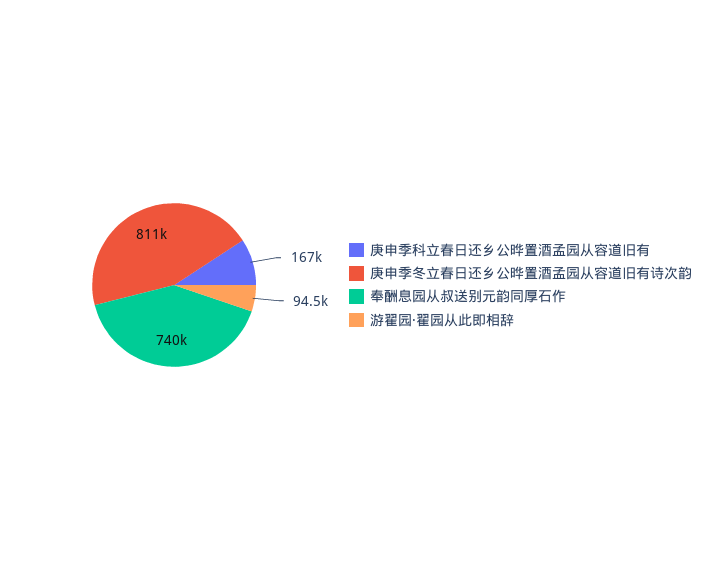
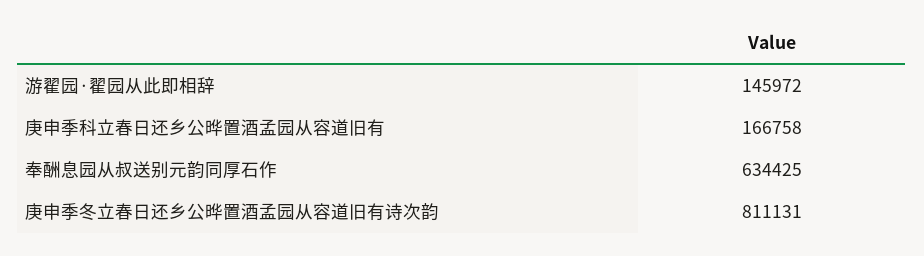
奉酬息园从叔送别元韵同厚石作: 740000 -> 634425
游翟园·翟园从此即相辞: 94500 -> 145972

